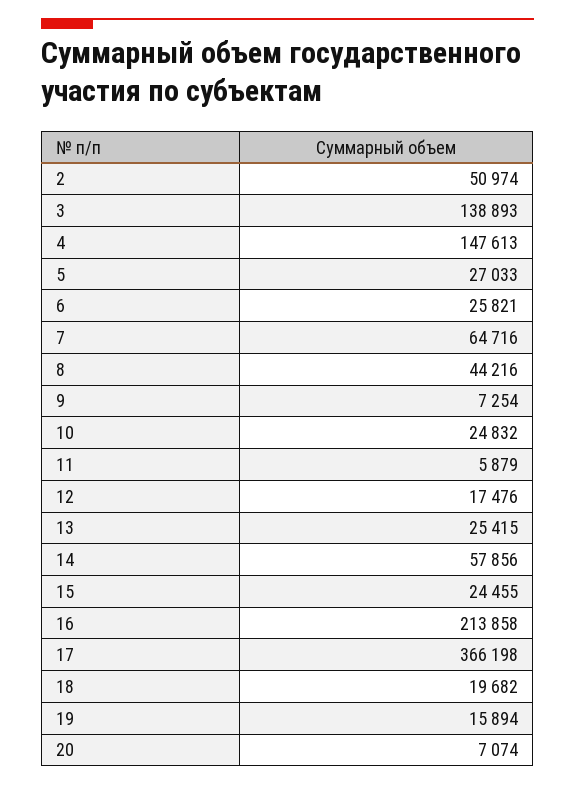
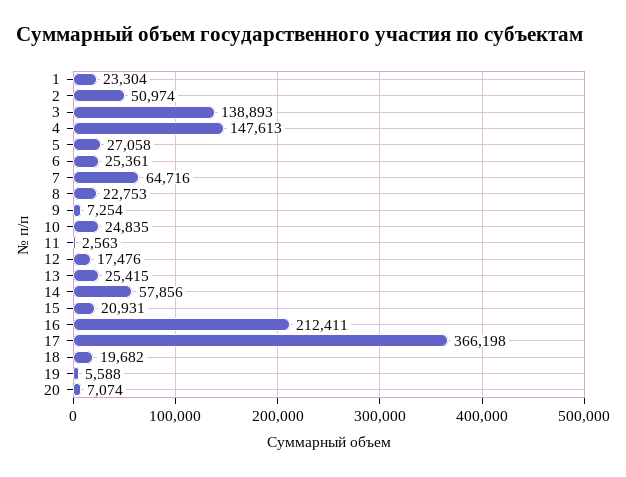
5: 27033 -> 27058
6: 25821 -> 25361
8: 44216 -> 22753
10: 24832 -> 24835
11: 5879 -> 2563
15: 24455 -> 20931
16: 213858 -> 212411
19: 15894 -> 5588
1: none -> 23304

